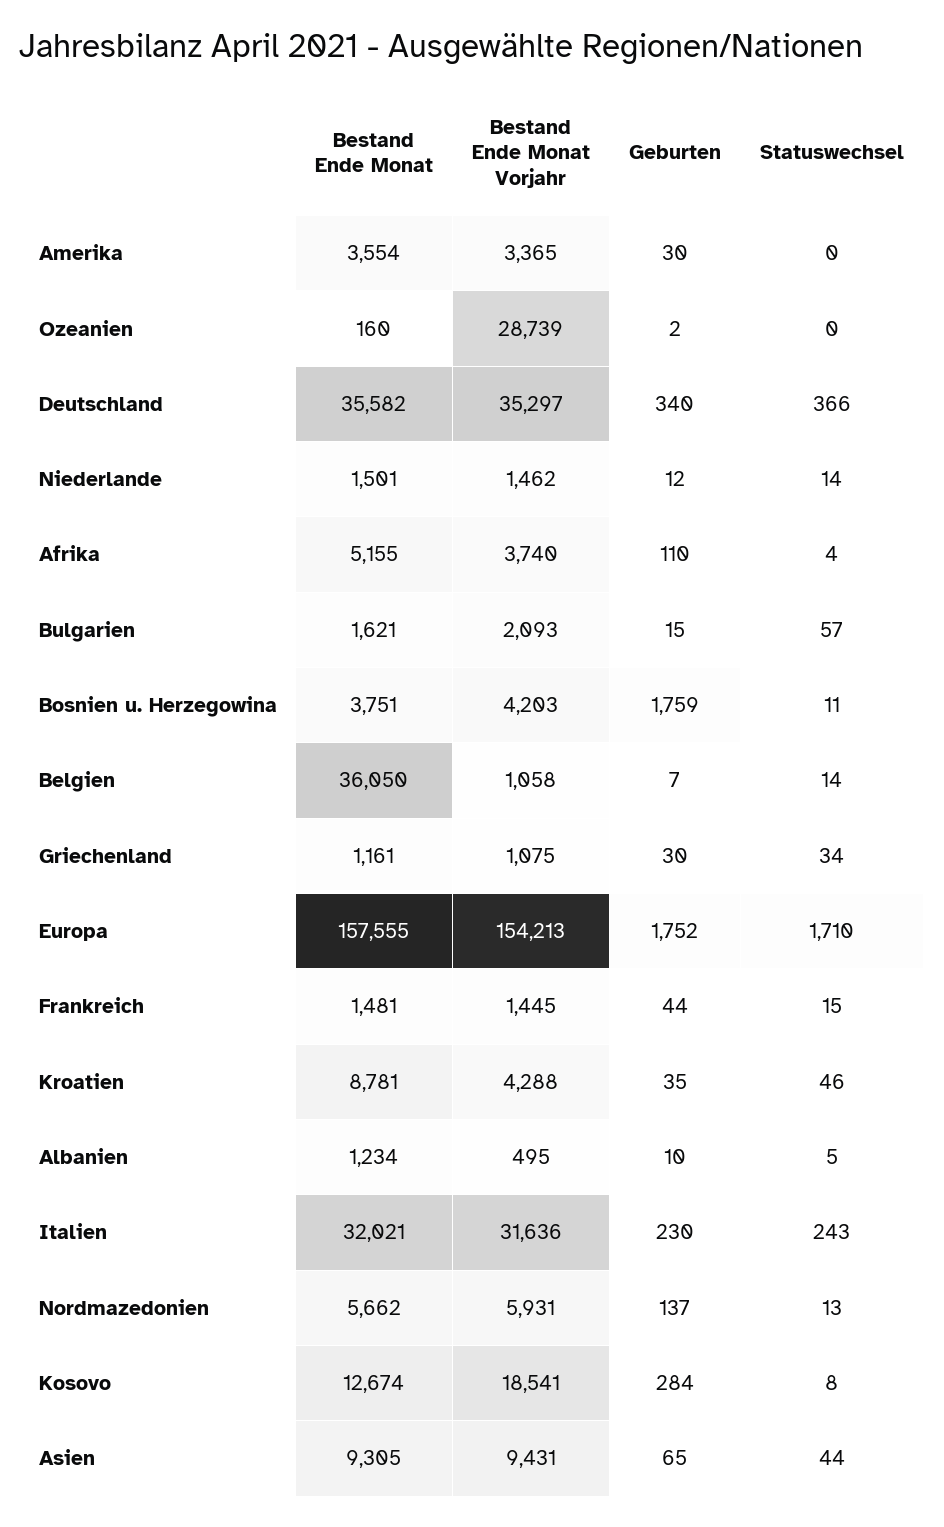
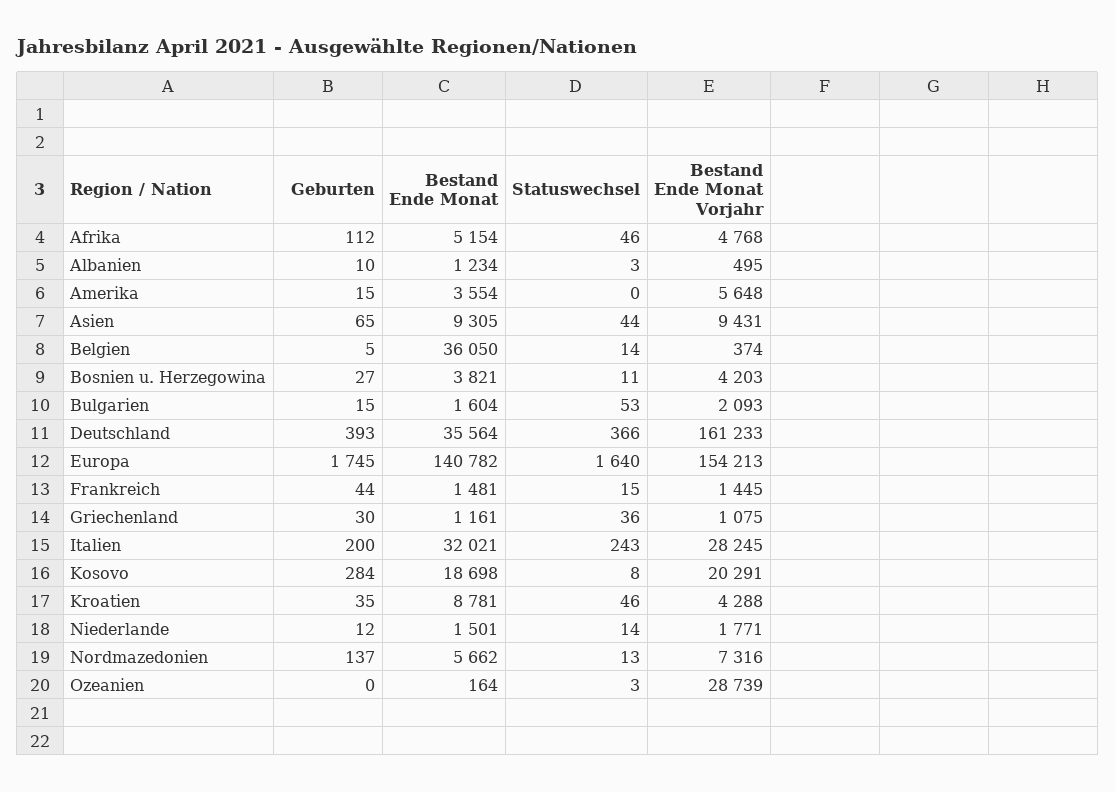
Bestand Ende Monat Vorjahr, Amerika: 3365 -> 5648
Geburten, Amerika: 30 -> 15
Bestand Ende Monat, Ozeanien: 160 -> 164
Geburten, Ozeanien: 2 -> 0
Statuswechsel, Ozeanien: 0 -> 3
Bestand Ende Monat, Deutschland: 35582 -> 35564
Bestand Ende Monat Vorjahr, Deutschland: 35297 -> 161233
Geburten, Deutschland: 340 -> 393
Bestand Ende Monat Vorjahr, Niederlande: 1462 -> 1771
Bestand Ende Monat, Afrika: 5155 -> 5154
Bestand Ende Monat Vorjahr, Afrika: 3740 -> 4768
Geburten, Afrika: 110 -> 112
Statuswechsel, Afrika: 4 -> 46
Bestand Ende Monat, Bulgarien: 1621 -> 1604
Statuswechsel, Bulgarien: 57 -> 53
Bestand Ende Monat, Bosnien u. Herzegowina: 3751 -> 3821
Geburten, Bosnien u. Herzegowina: 1759 -> 27
Bestand Ende Monat Vorjahr, Belgien: 1058 -> 374
Geburten, Belgien: 7 -> 5
Statuswechsel, Griechenland: 34 -> 36
Bestand Ende Monat, Europa: 157555 -> 140782
Geburten, Europa: 1752 -> 1745
Statuswechsel, Europa: 1710 -> 1640
Statuswechsel, Albanien: 5 -> 3
Bestand Ende Monat Vorjahr, Italien: 31636 -> 28245
Geburten, Italien: 230 -> 200
Bestand Ende Monat Vorjahr, Nordmazedonien: 5931 -> 7316
Bestand Ende Monat, Kosovo: 12674 -> 18698
Bestand Ende Monat Vorjahr, Kosovo: 18541 -> 20291

